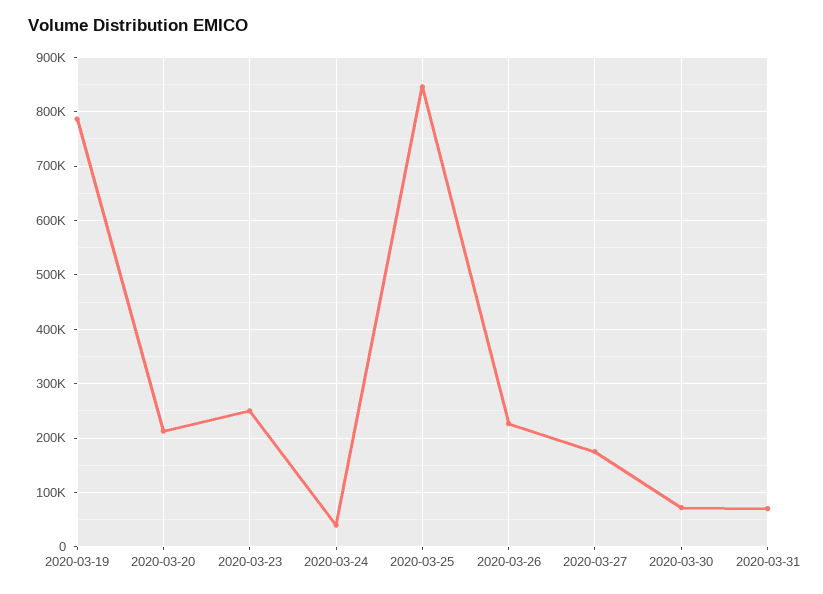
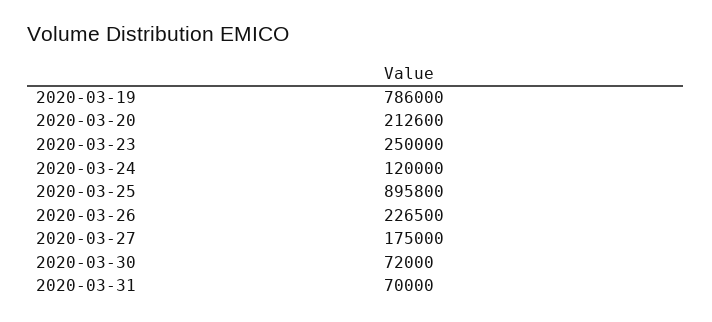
2020-03-24: 40000 -> 120000
2020-03-25: 840000 -> 895800

